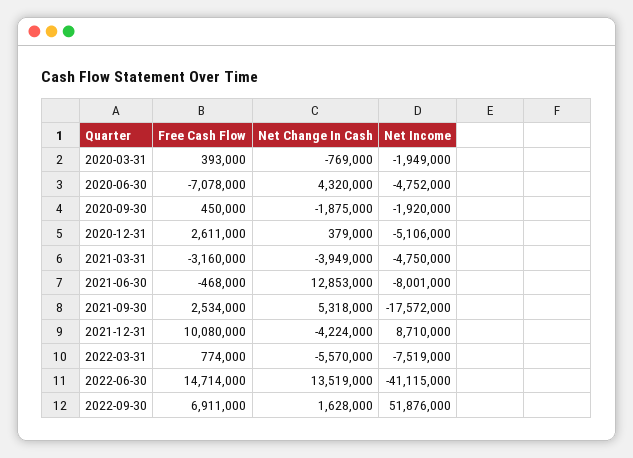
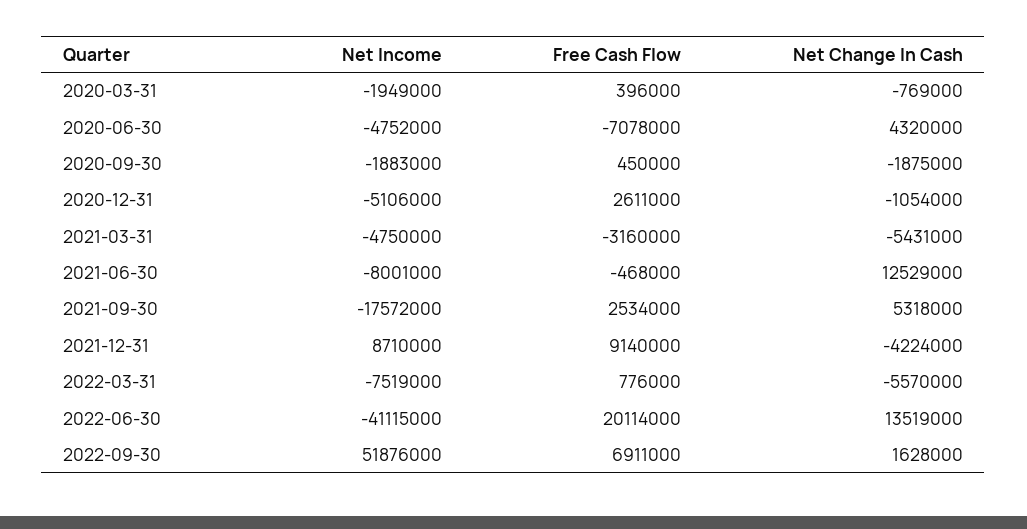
Free Cash Flow, 2020-03-31: 393000 -> 396000
Net Income, 2020-09-30: -1920000 -> -1883000
Net Change In Cash, 2020-12-31: 379000 -> -1054000
Net Change In Cash, 2021-03-31: -3949000 -> -5431000
Net Change In Cash, 2021-06-30: 12853000 -> 12529000
Free Cash Flow, 2021-12-31: 10080000 -> 9140000
Free Cash Flow, 2022-03-31: 774000 -> 776000
Free Cash Flow, 2022-06-30: 14714000 -> 20114000

